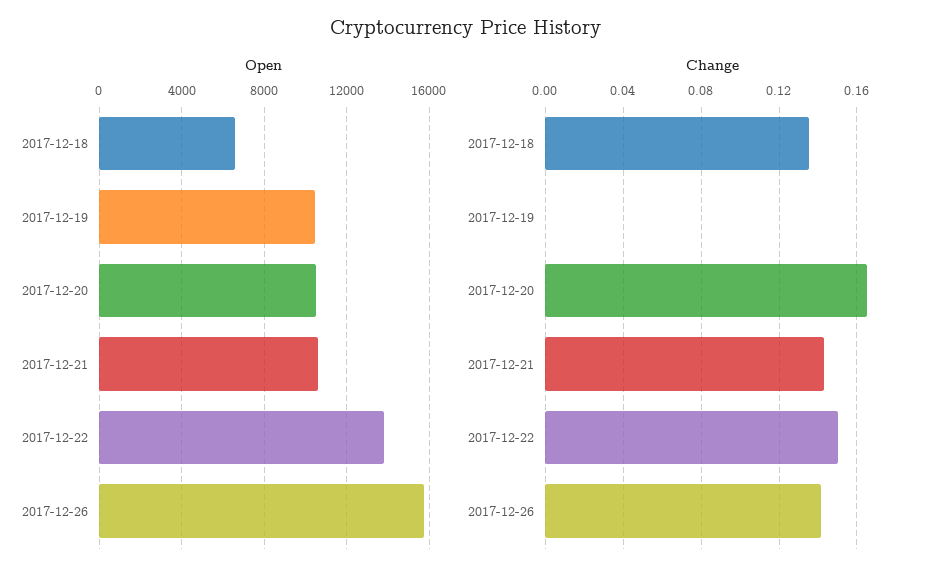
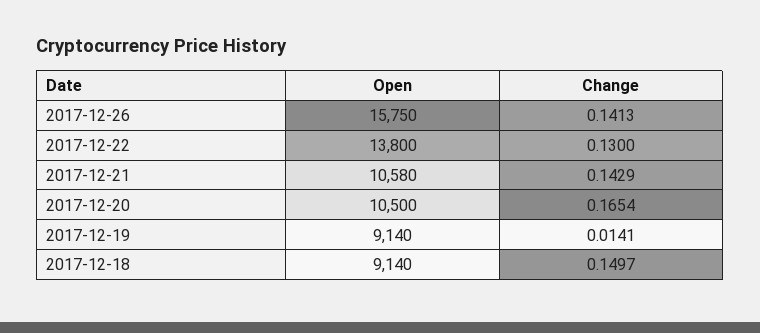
Open, 2017-12-18: 6500 -> 9140
Open, 2017-12-19: 10500 -> 9140
Change, 2017-12-18: 0.135 -> 0.1497
Change, 2017-12-19: 0 -> 0.0141
Change, 2017-12-22: 0.15 -> 0.13

